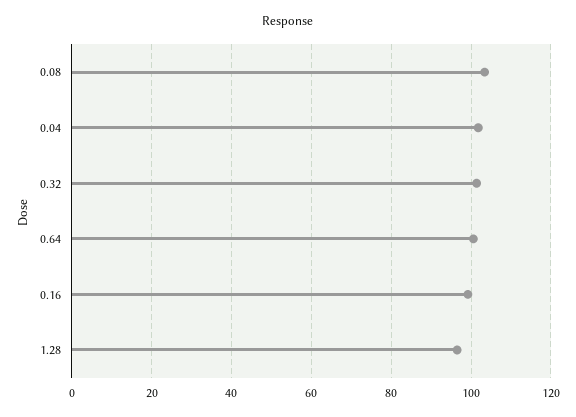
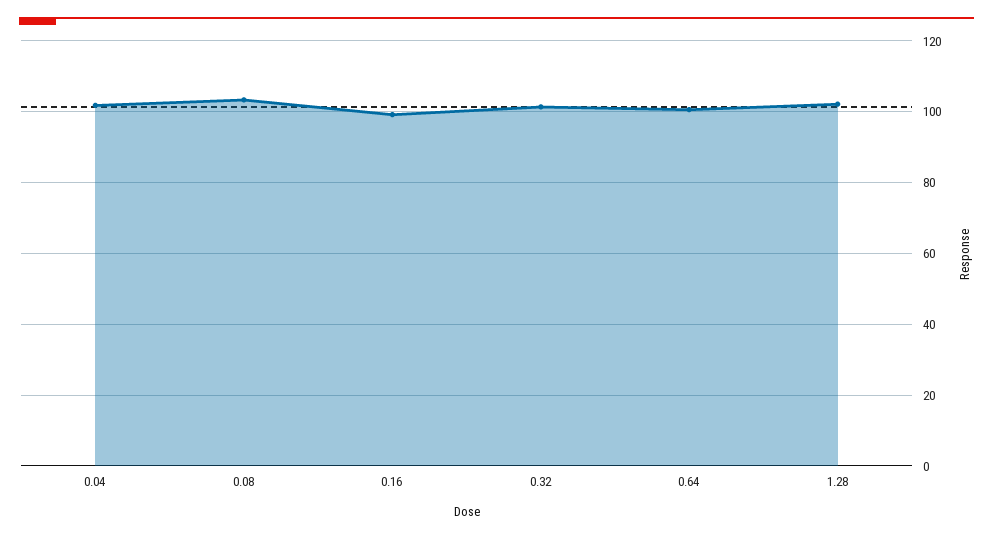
1.28: 96 -> 102

